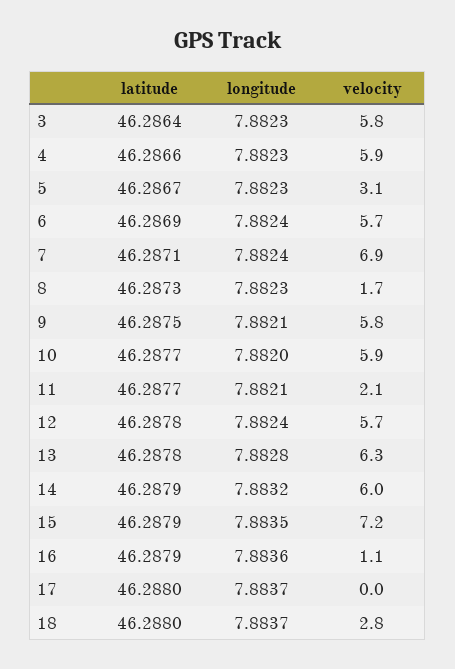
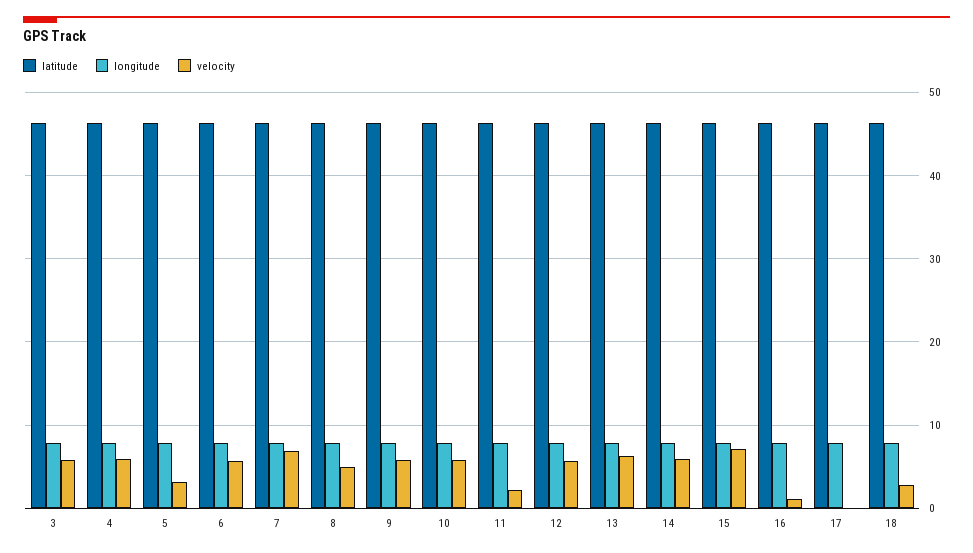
velocity, 8: 1.7 -> 5

